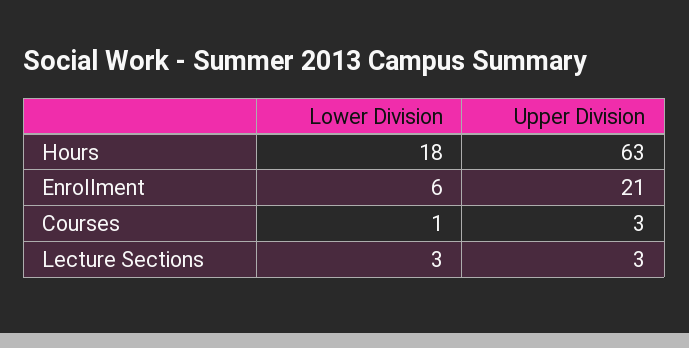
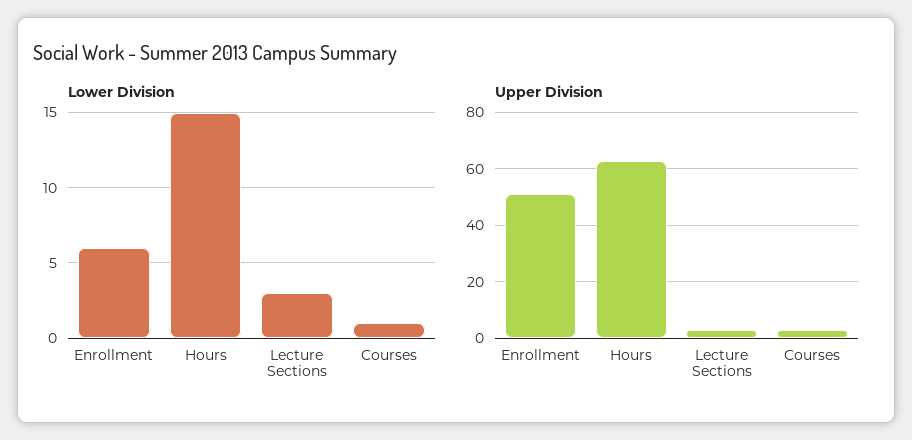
Lower Division, Hours: 18 -> 15
Upper Division, Enrollment: 21 -> 50

